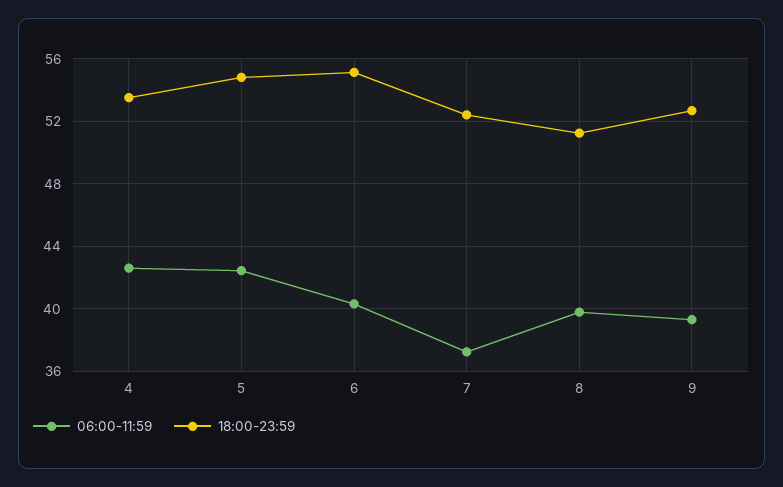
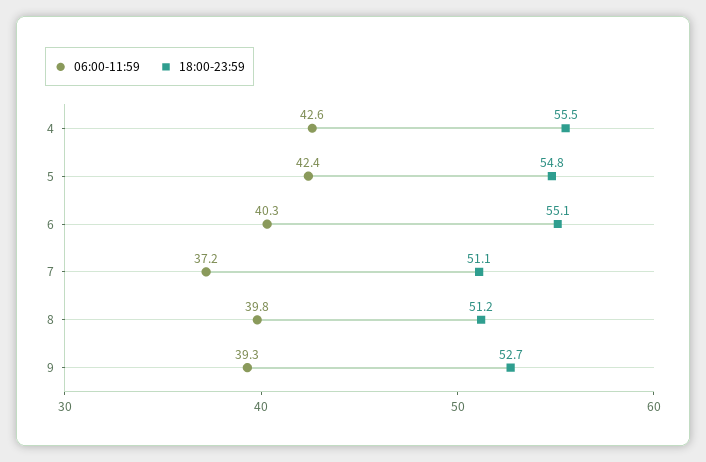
18:00-23:59, 4: 53.5 -> 55.5
18:00-23:59, 7: 52.5 -> 51.1

